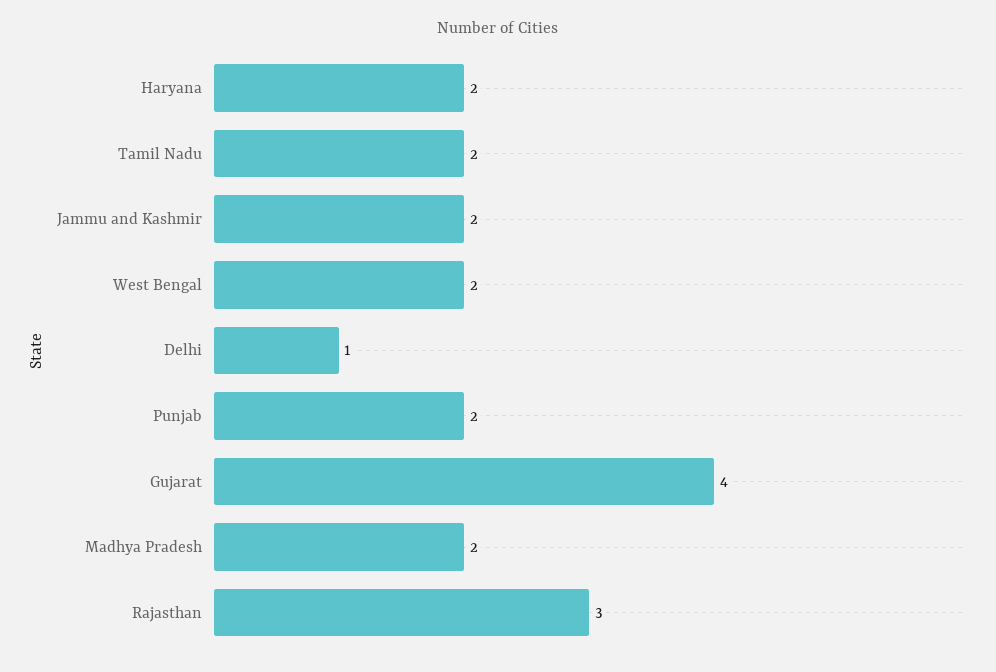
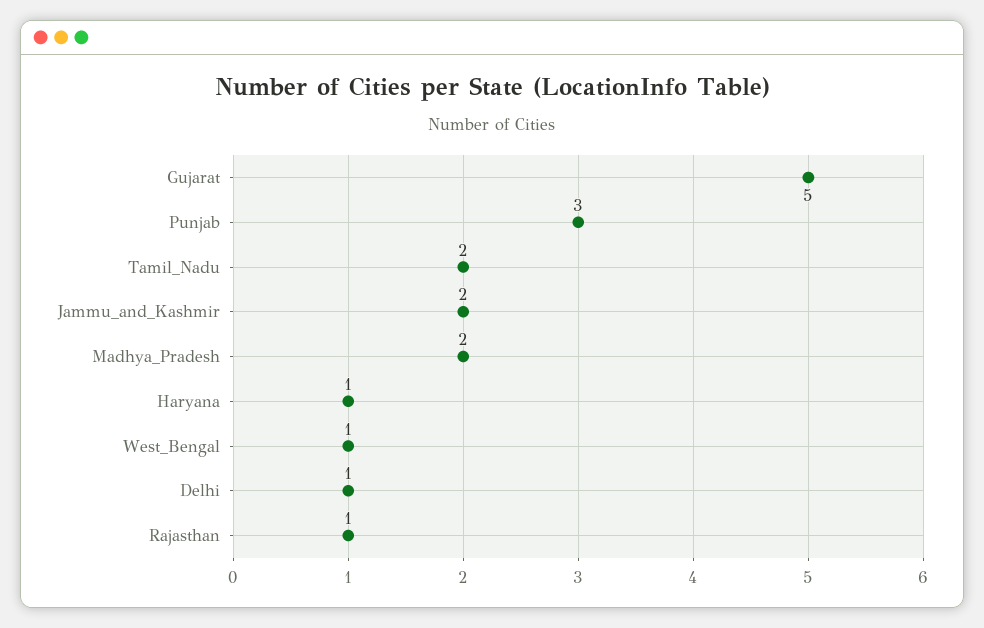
Haryana: 2 -> 1
West Bengal: 2 -> 1
Punjab: 2 -> 3
Gujarat: 4 -> 5
Rajasthan: 3 -> 1

